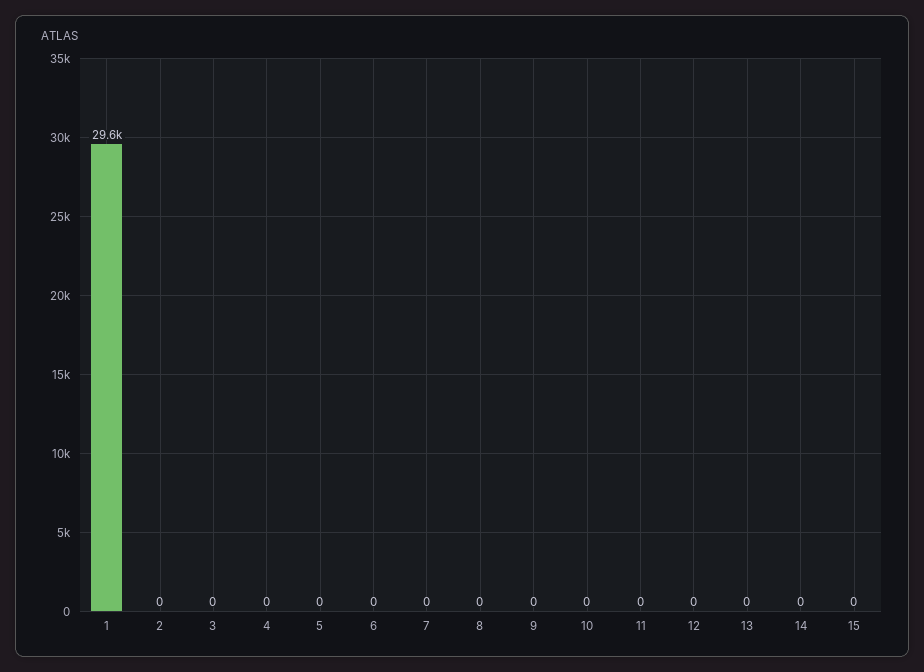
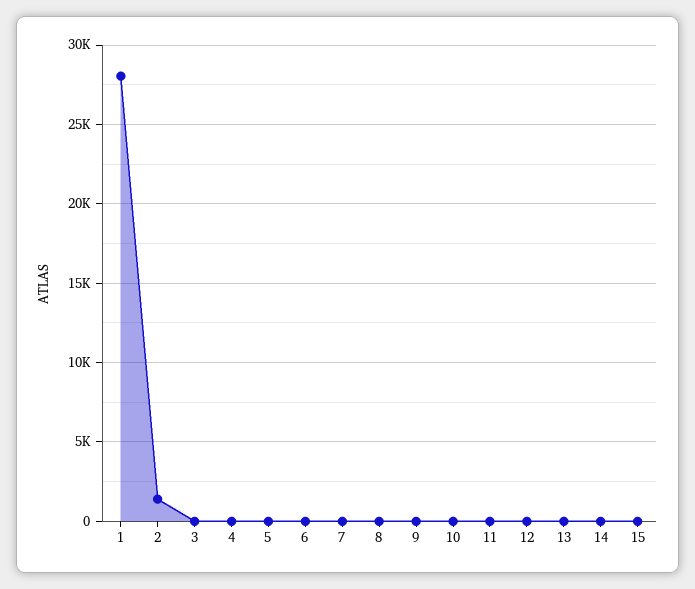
1: 29600 -> 28000
2: 0 -> 1500

